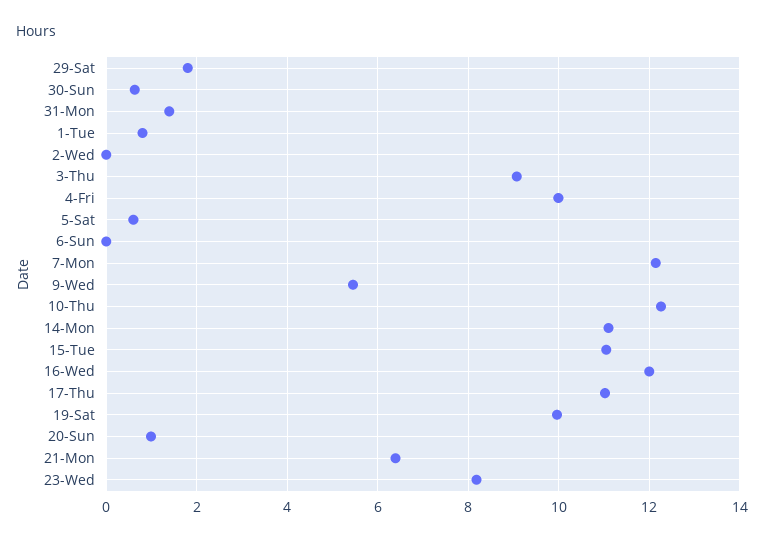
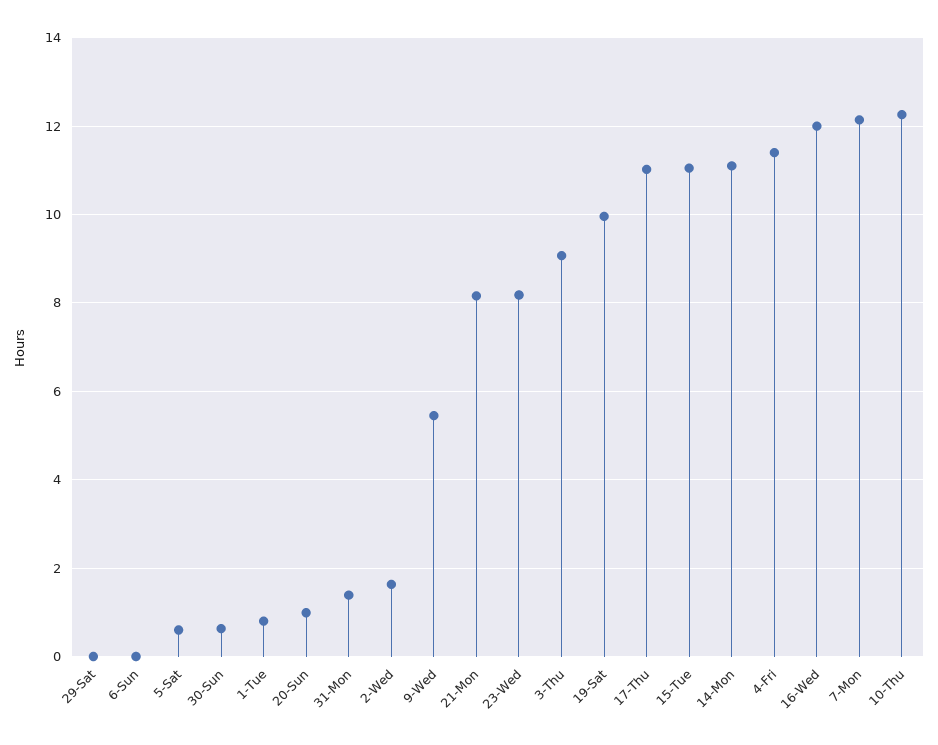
29-Sat: 1.8 -> 0
2-Wed: 0 -> 1.6
4-Fri: 10 -> 11.4
21-Mon: 6.4 -> 8.2

